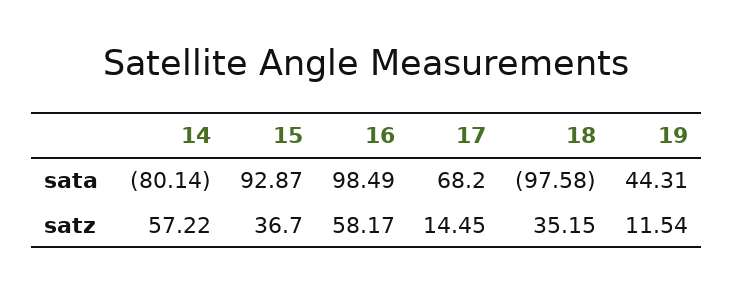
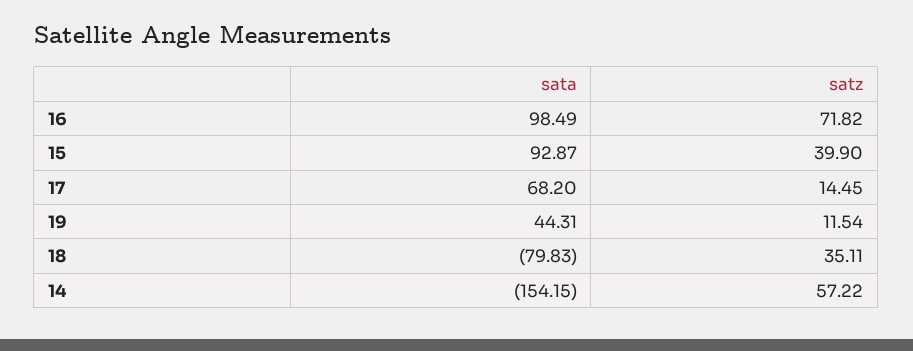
14, sata: -80.14 -> -154.15
18, sata: -97.58 -> -79.83
15, satz: 36.7 -> 39.9
16, satz: 58.17 -> 71.82
18, satz: 35.15 -> 35.11

